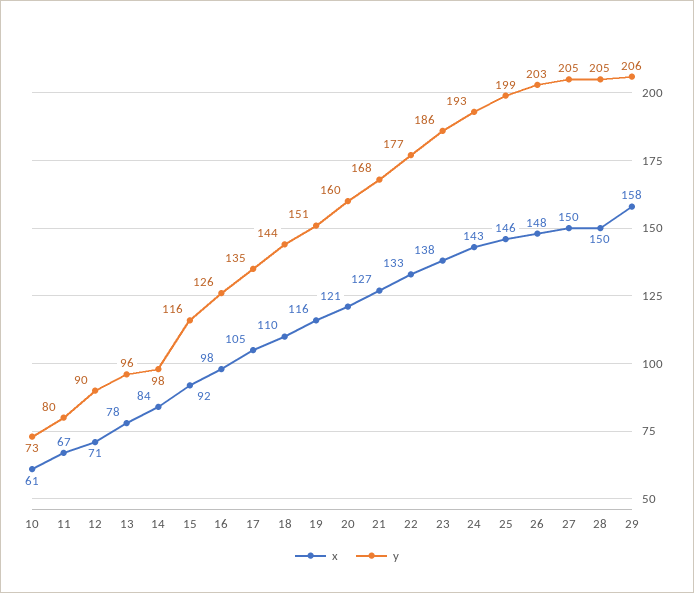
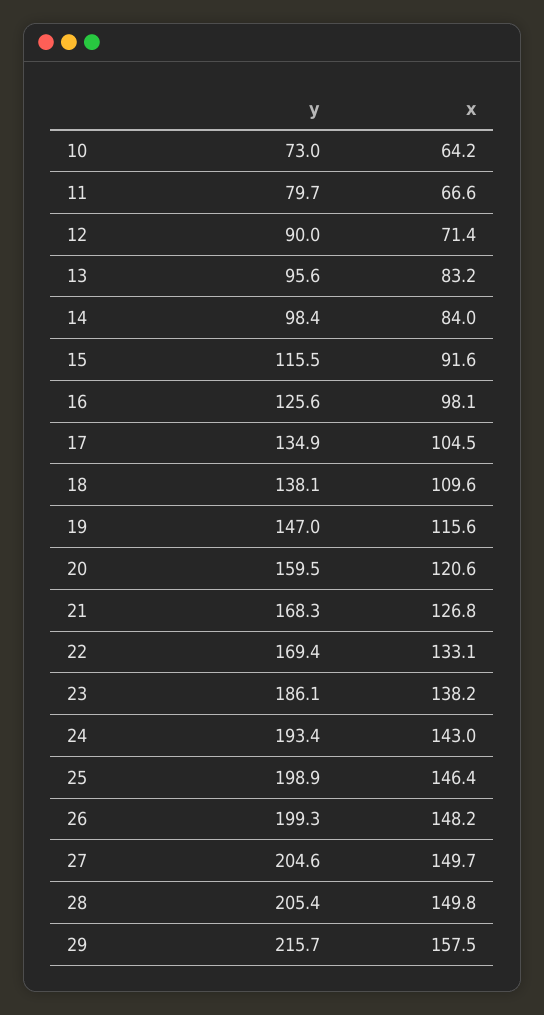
x, 10: 61 -> 64.2
x, 13: 78 -> 83.2
y, 18: 144 -> 138.1
y, 19: 151 -> 147
y, 22: 177 -> 169.4
y, 26: 203 -> 199.3
y, 29: 206 -> 215.7

